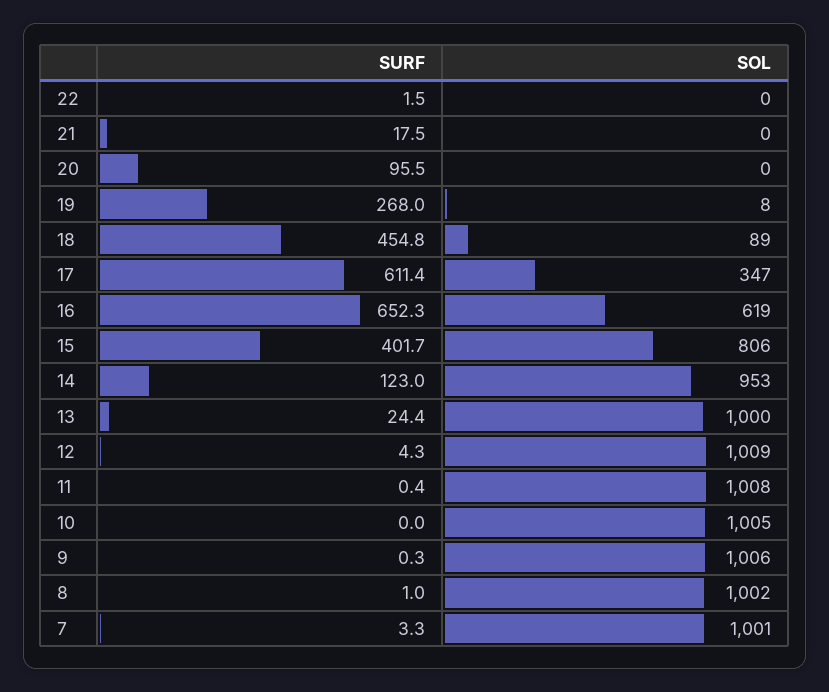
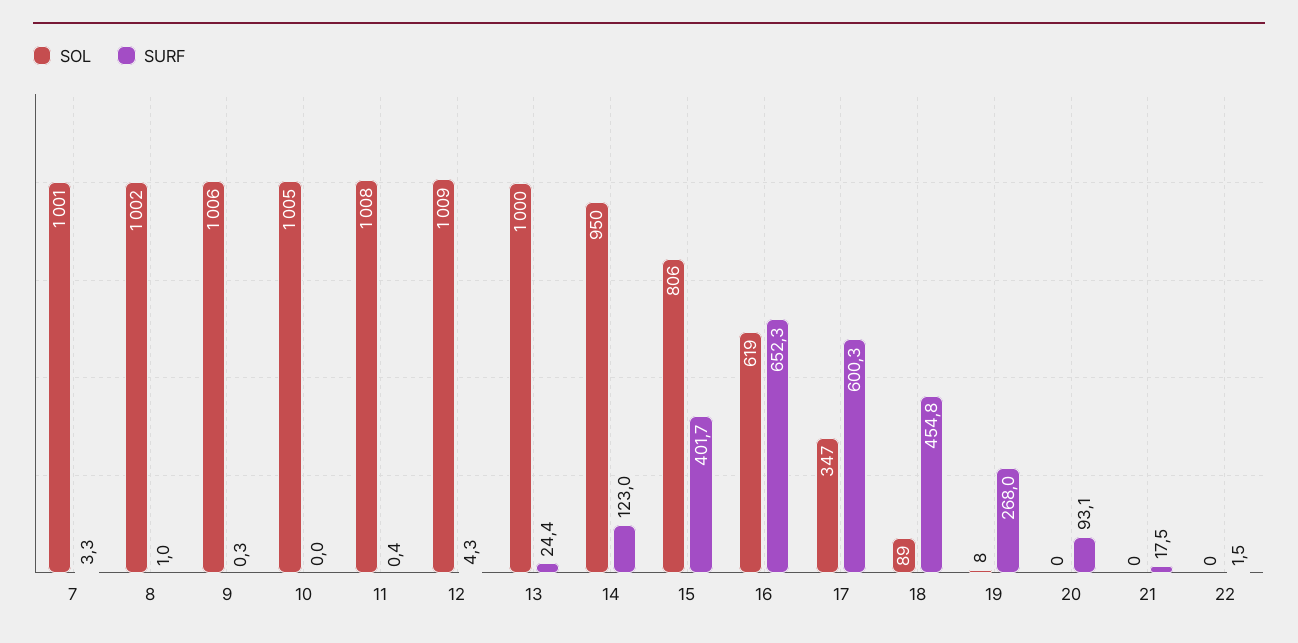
SURF, 20: 95.5 -> 93.1
SURF, 17: 611.4 -> 600.3
SOL, 14: 953 -> 950

